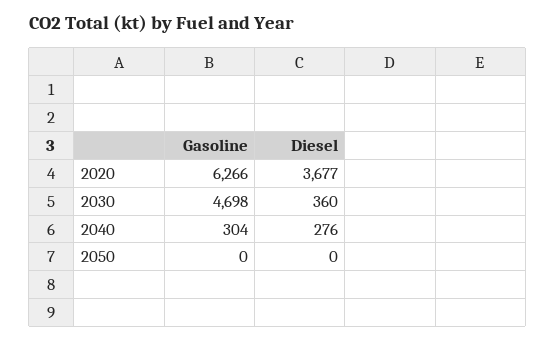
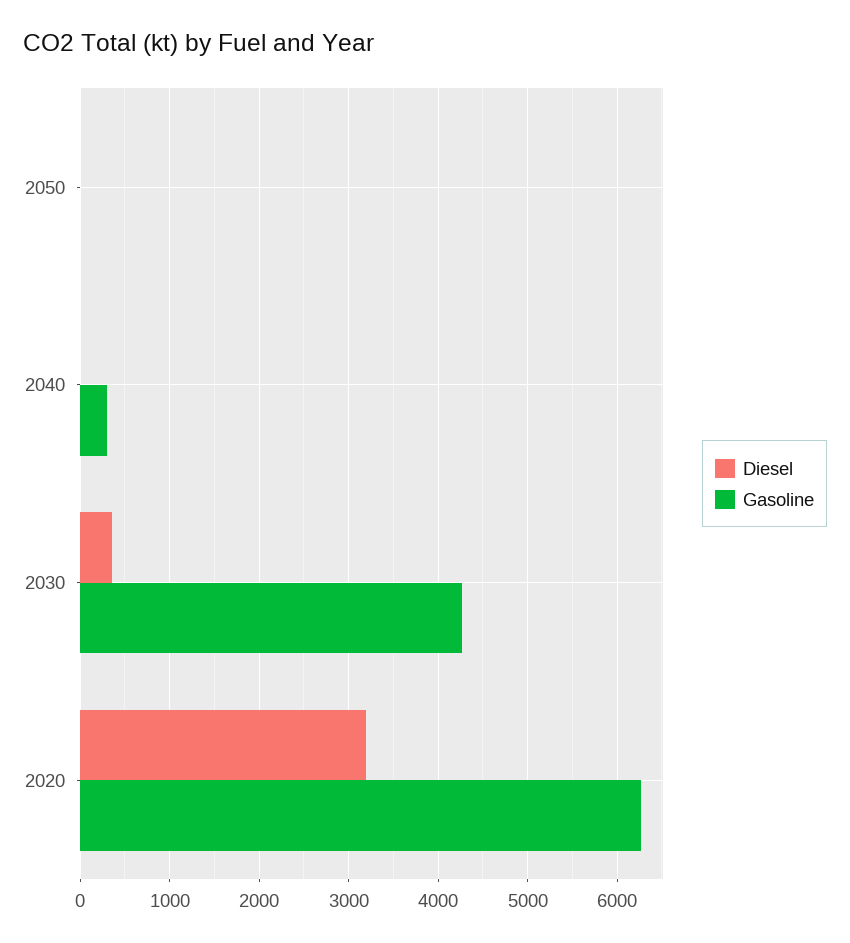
Diesel, 2020: 3677 -> 3200
Gasoline, 2030: 4698 -> 4300
Diesel, 2040: 276 -> 0

